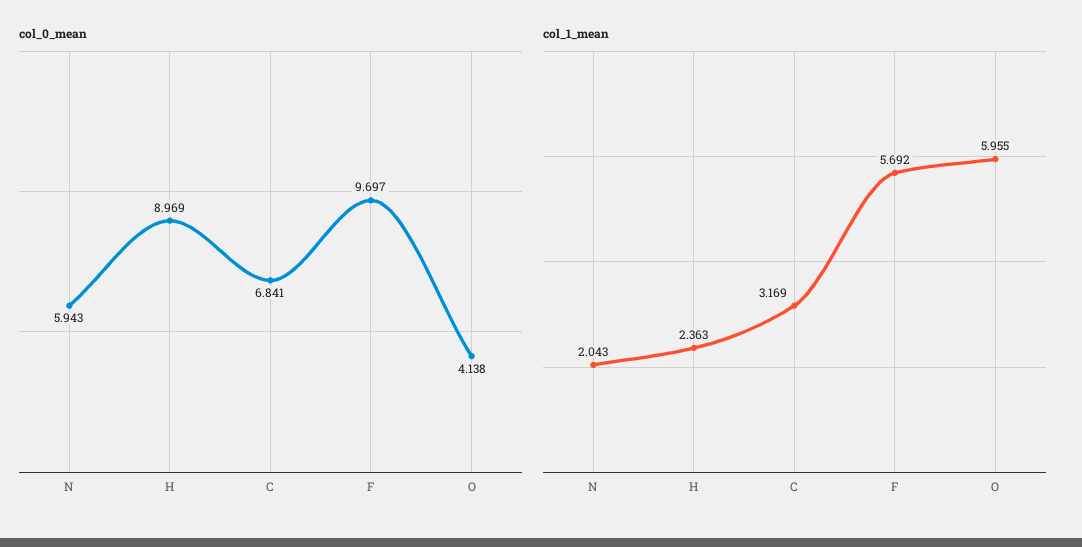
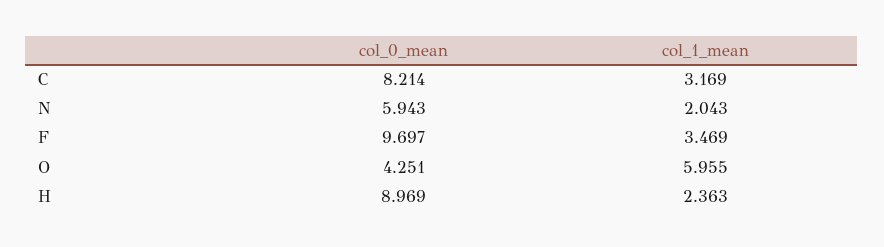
col_0_mean, C: 6.841 -> 8.214
col_0_mean, O: 4.138 -> 4.251
col_1_mean, F: 5.692 -> 3.469

